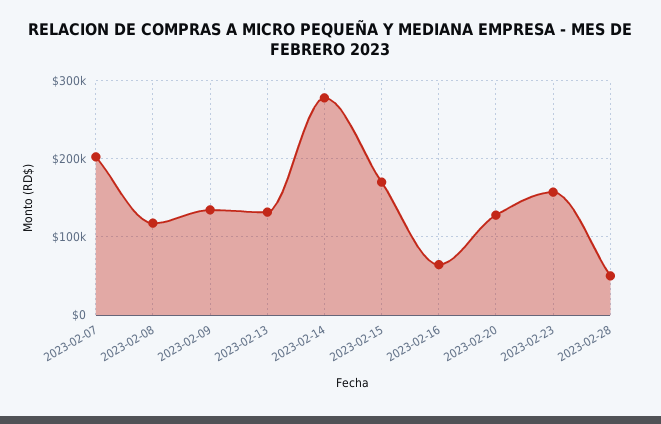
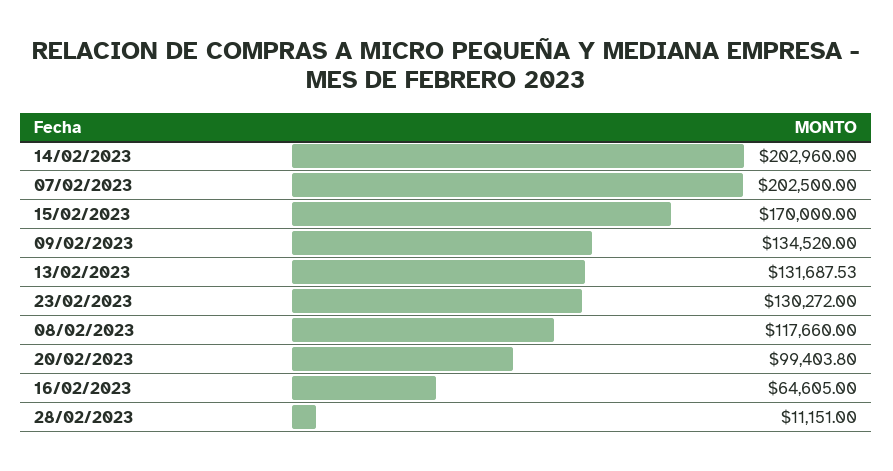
2023-02-14: 280000 -> 202960
2023-02-20: 130000 -> 99403.8
2023-02-23: 160000 -> 130272
2023-02-28: 50000 -> 11151

